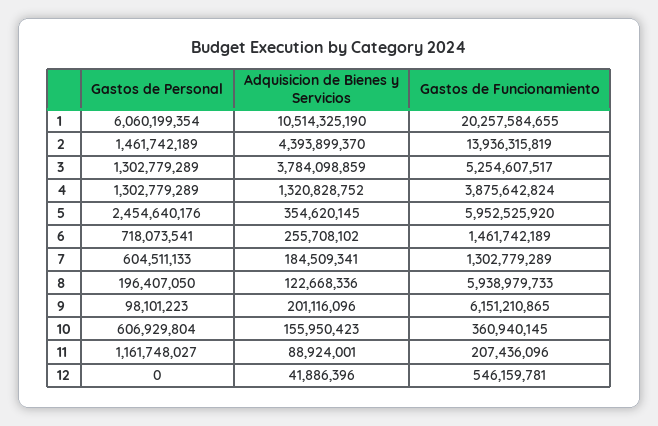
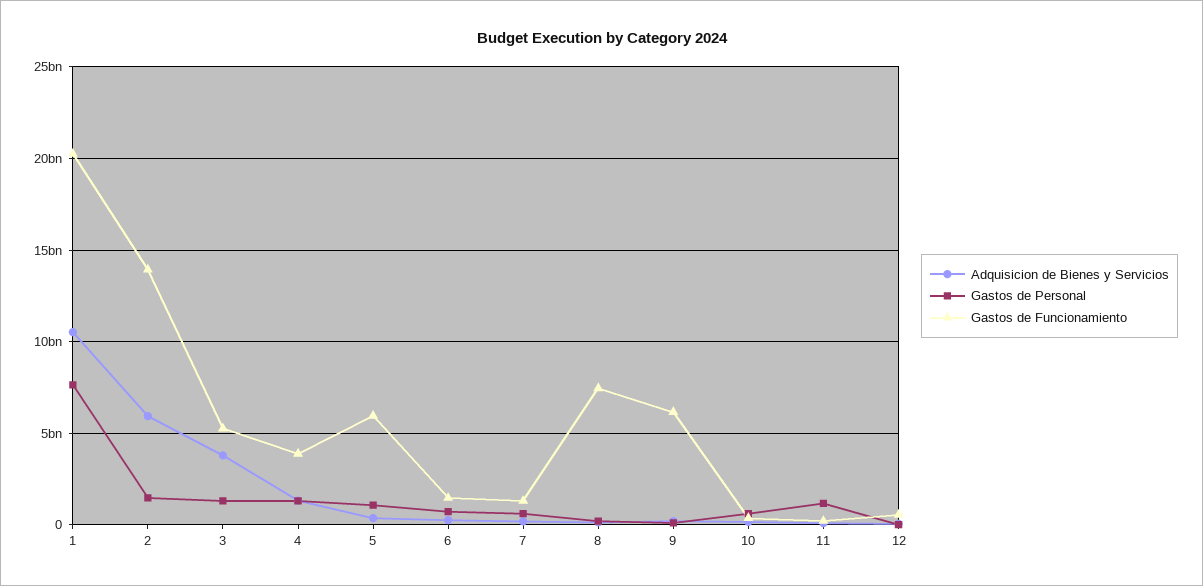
Gastos de Personal, 1: 6060199354 -> 7500000000
Adquisicion de Bienes y Servicios, 2: 4393899370 -> 6000000000
Gastos de Personal, 5: 2454640176 -> 1000000000
Gastos de Funcionamiento, 8: 5938979733 -> 7500000000

